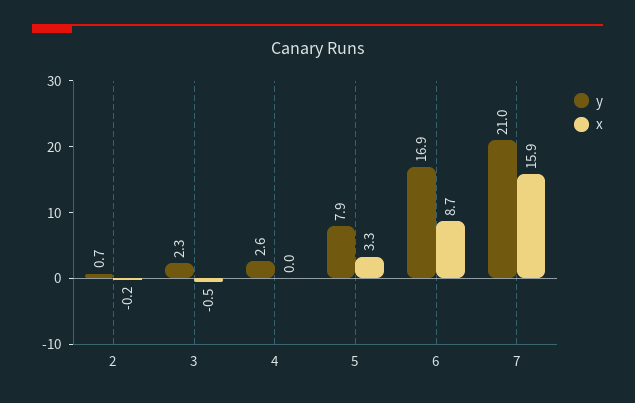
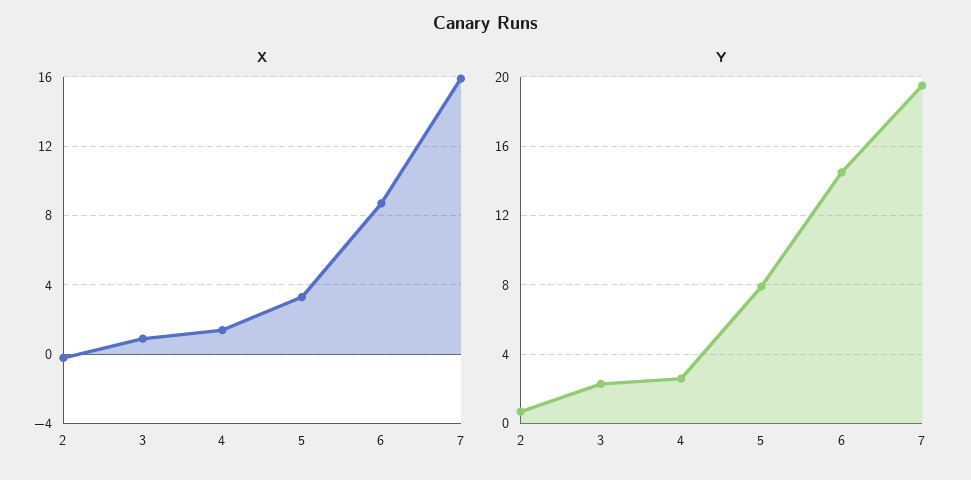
x, 3: -0.5 -> 1
x, 4: 0 -> 1.5
y, 6: 16.9 -> 14.5
y, 7: 21 -> 19.5

